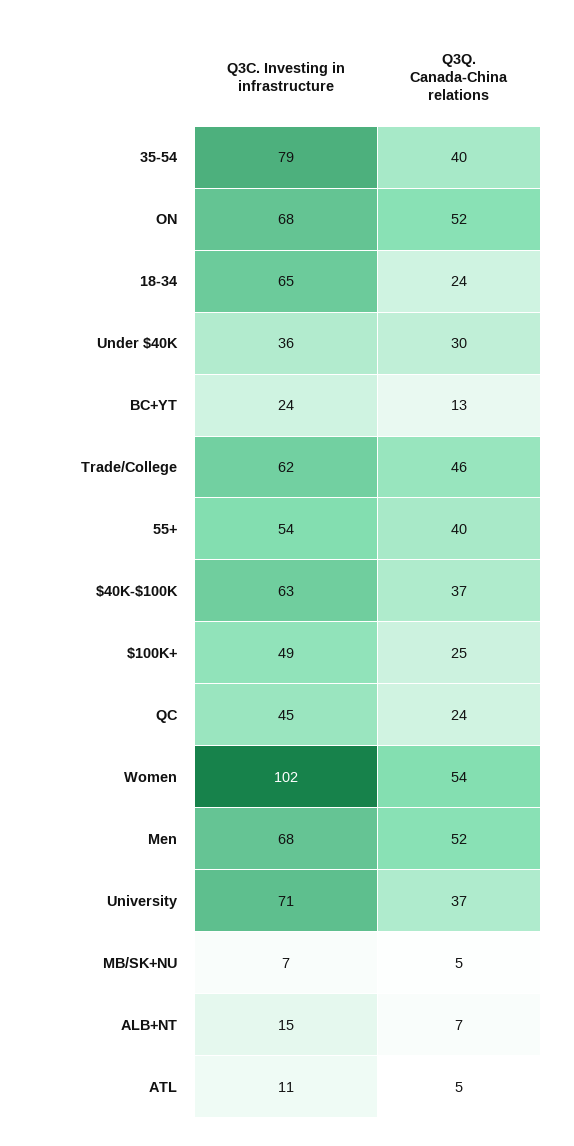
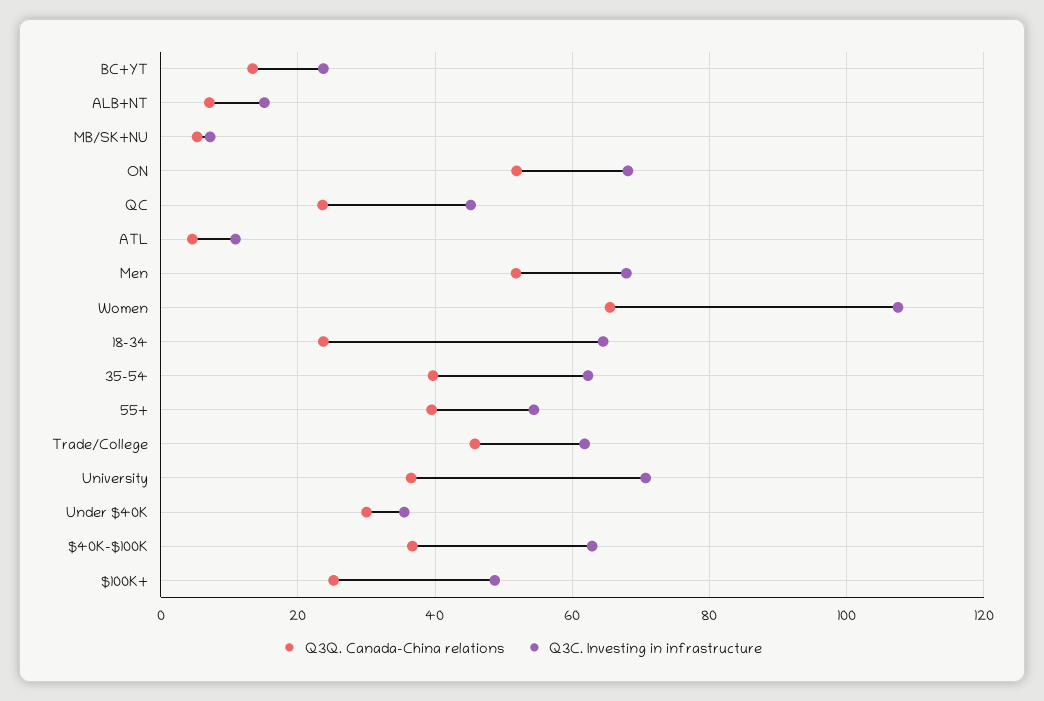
Q3C. Investing in infrastructure, 35-54: 79 -> 62
Q3C. Investing in infrastructure, Women: 102 -> 108
Q3Q. Canada-China relations, Women: 54 -> 66

